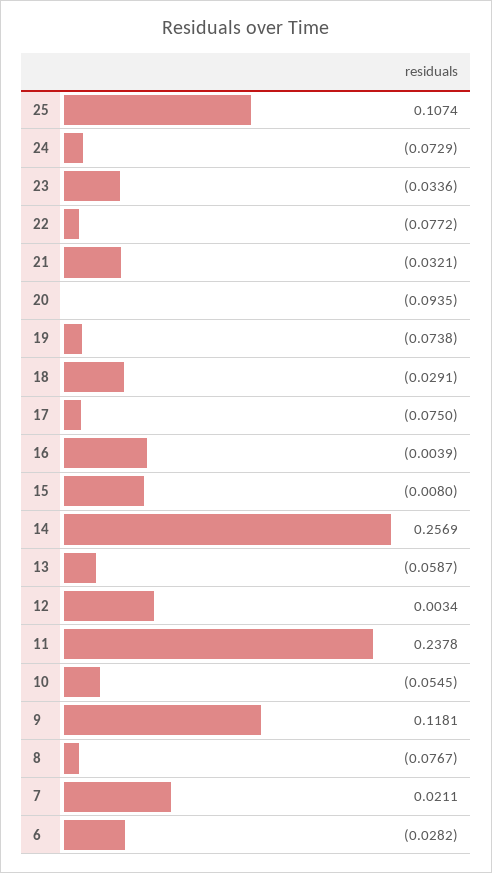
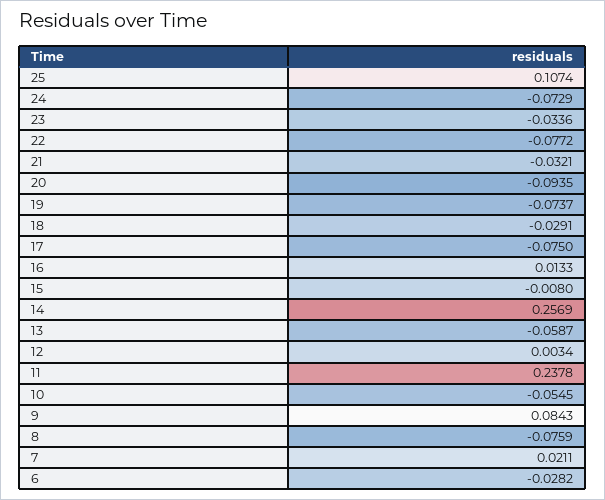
19: -0.0738 -> -0.0737
16: -0.0039 -> 0.0133
9: 0.1181 -> 0.0843
8: -0.0767 -> -0.0759

